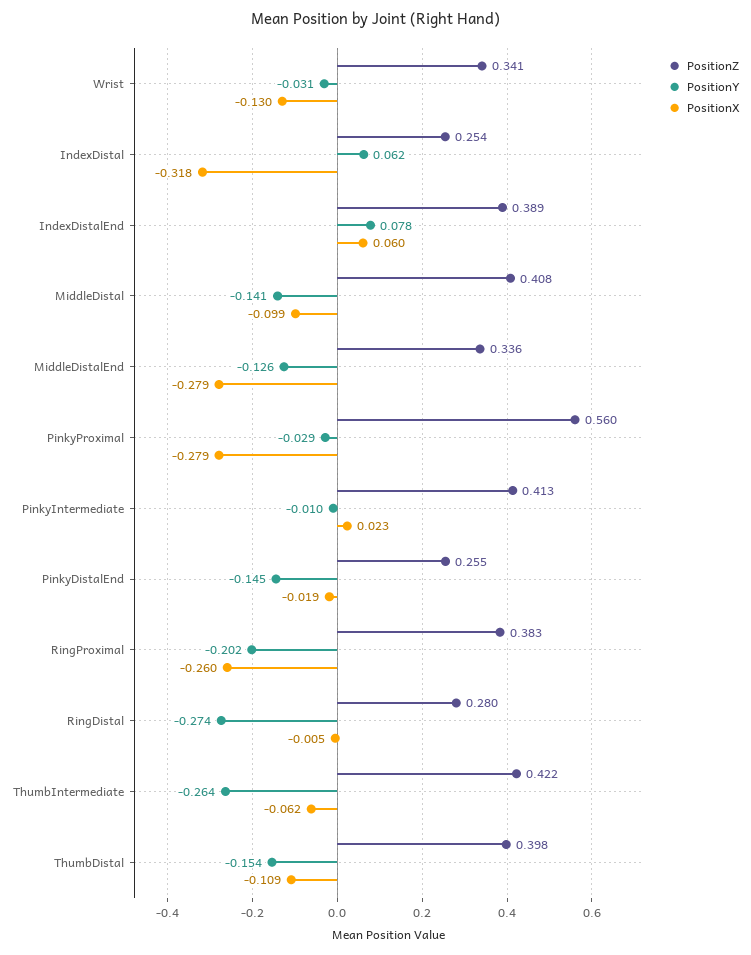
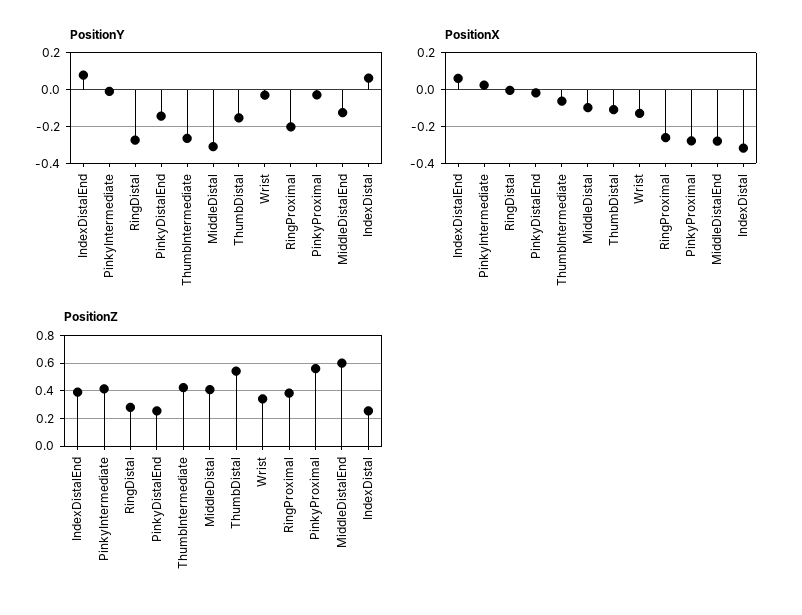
PositionY, MiddleDistal: -0.141 -> -0.3
PositionZ, MiddleDistalEnd: 0.336 -> 0.6
PositionZ, ThumbDistal: 0.398 -> 0.55

